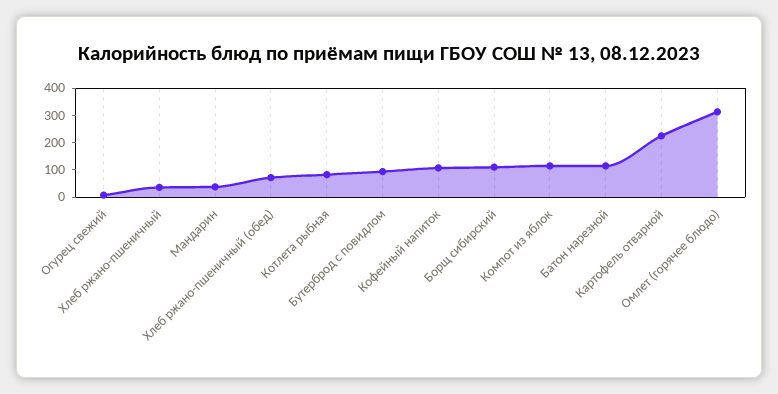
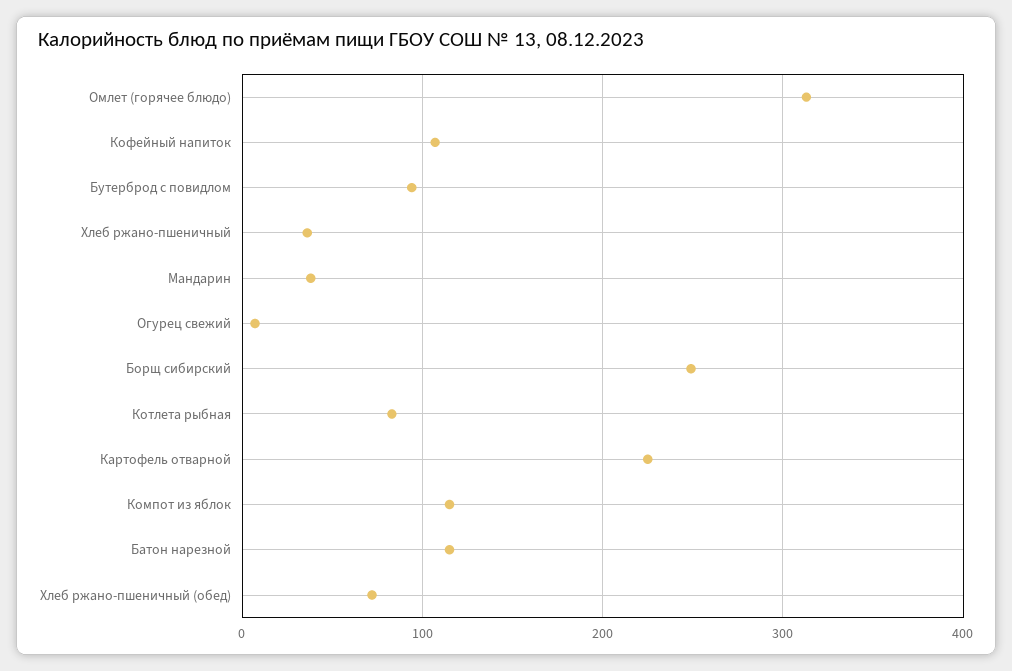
Борщ сибирский: 100 -> 250

